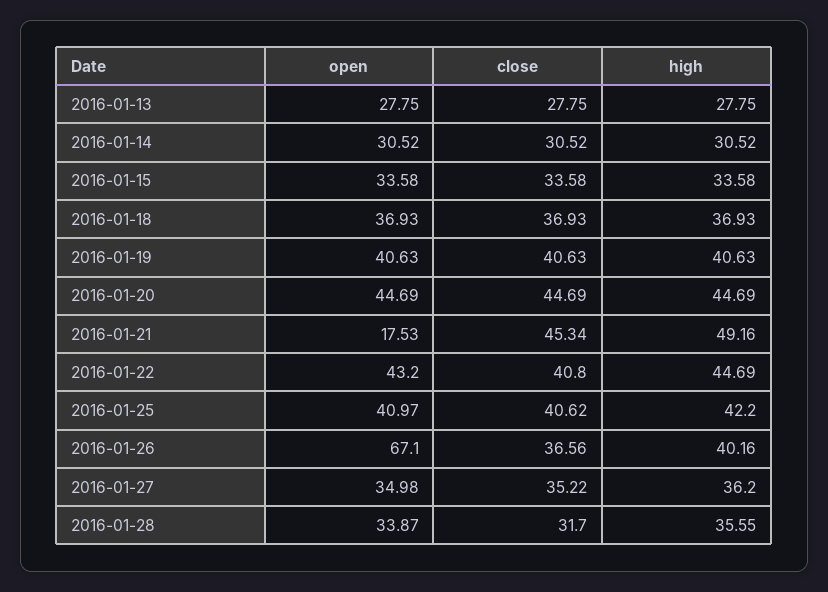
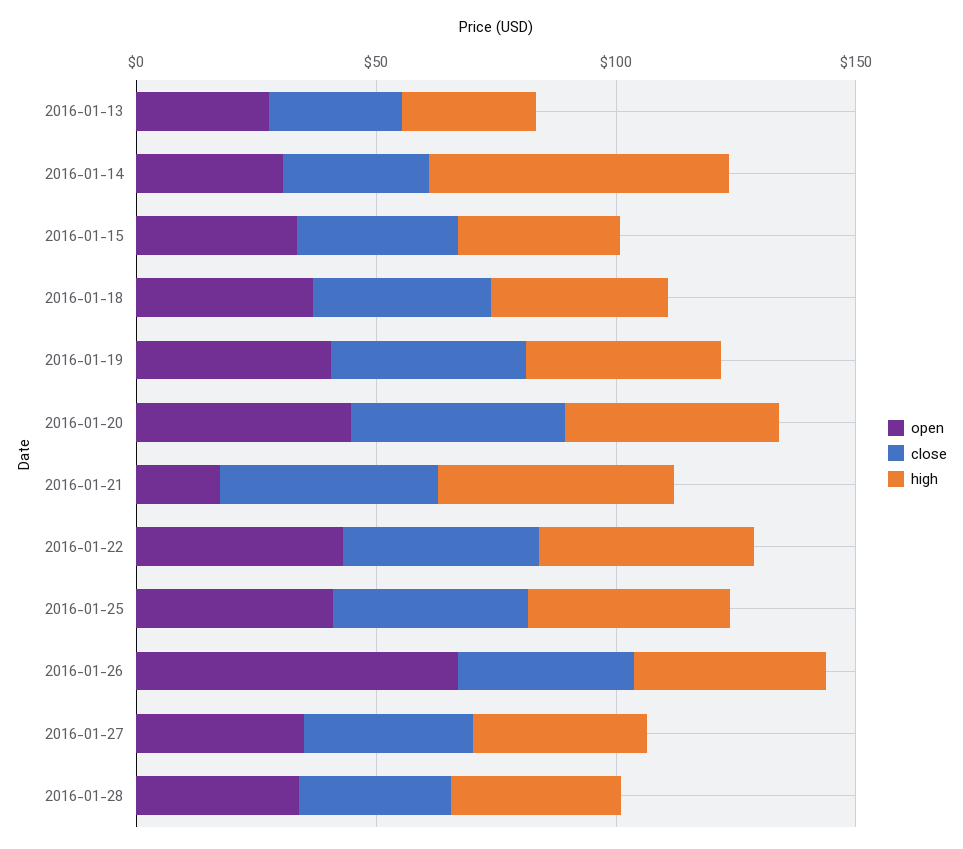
high, 2016-01-14: 30.52 -> 60

